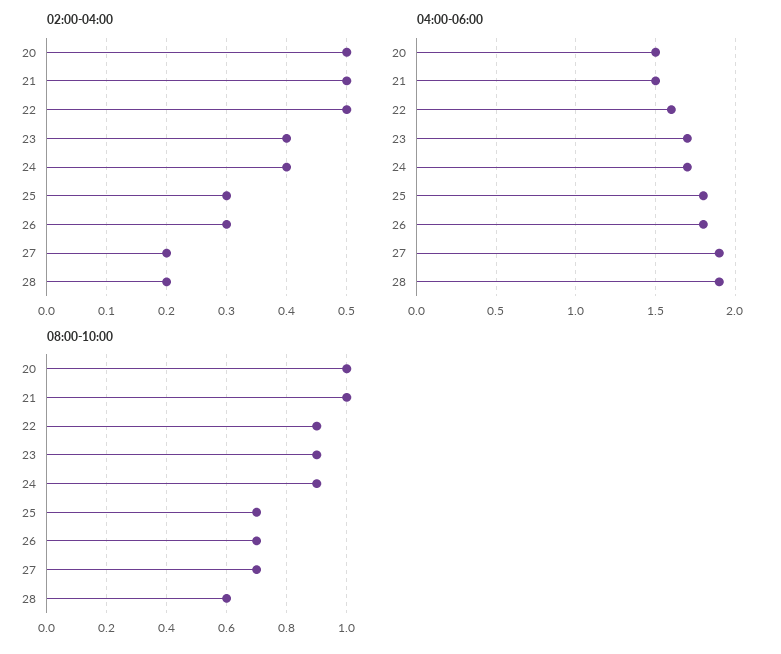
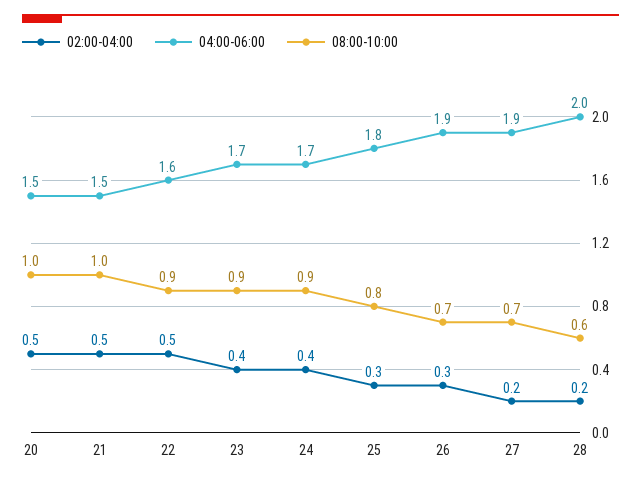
04:00-06:00, 26: 1.8 -> 1.9
04:00-06:00, 28: 1.9 -> 2
08:00-10:00, 25: 0.7 -> 0.8

